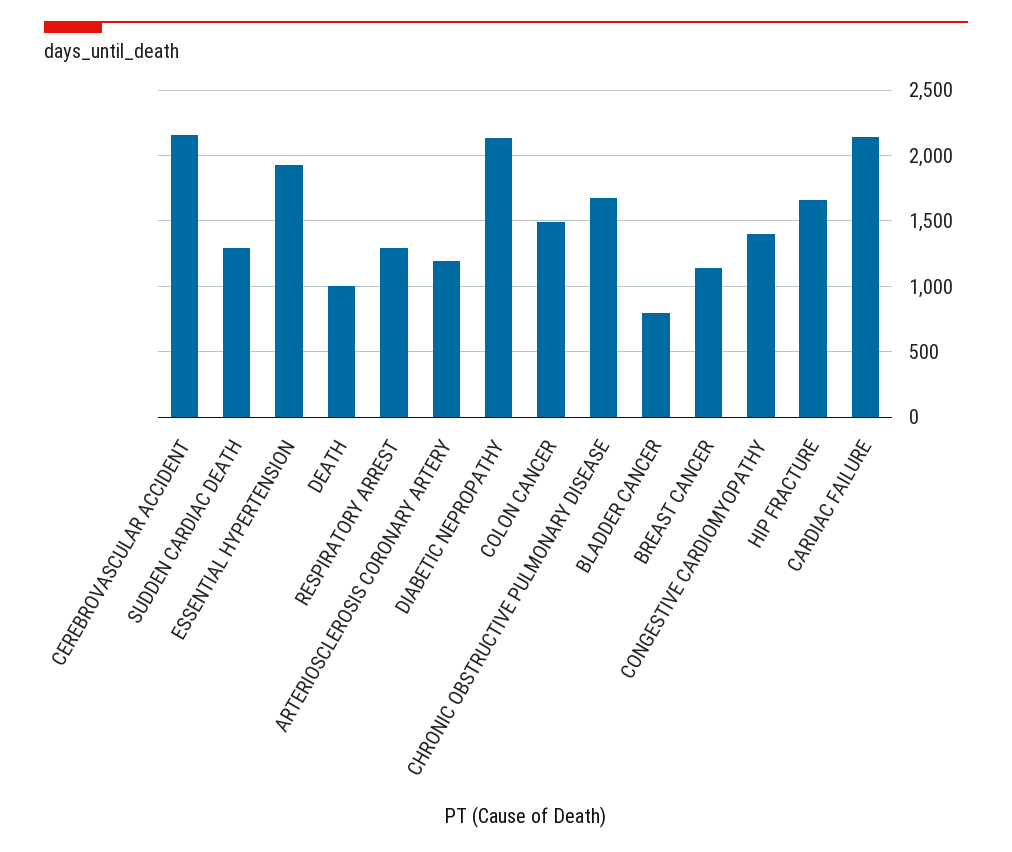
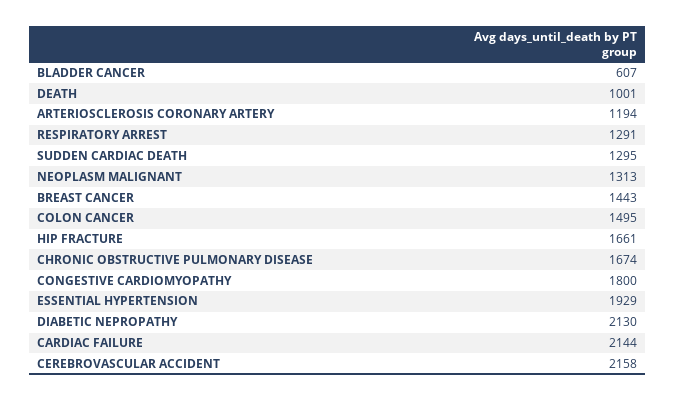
BLADDER CANCER: 800 -> 607
BREAST CANCER: 1150 -> 1443
CONGESTIVE CARDIOMYOPATHY: 1400 -> 1800
NEOPLASM MALIGNANT: none -> 1313

